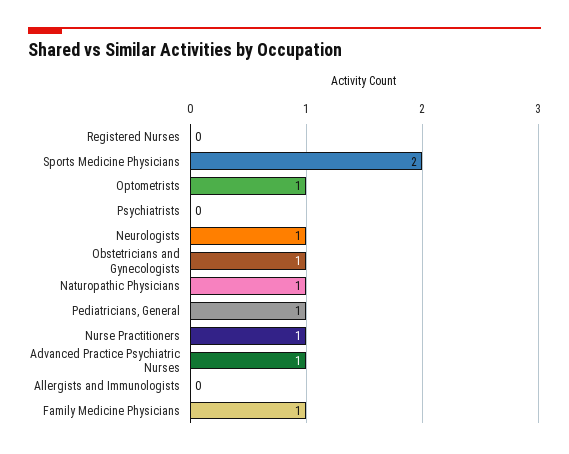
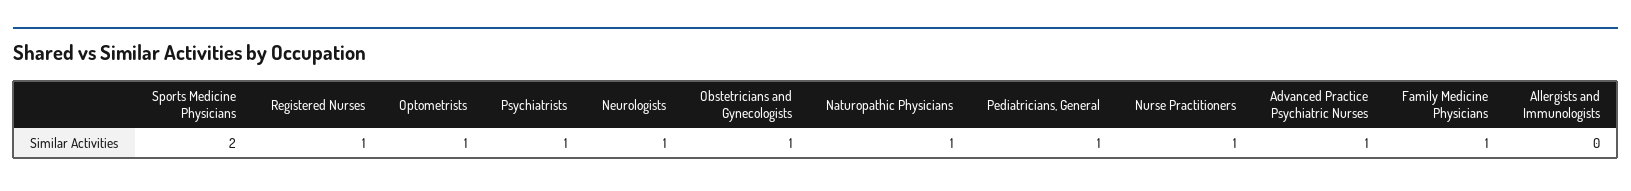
Registered Nurses: 0 -> 1
Psychiatrists: 0 -> 1

